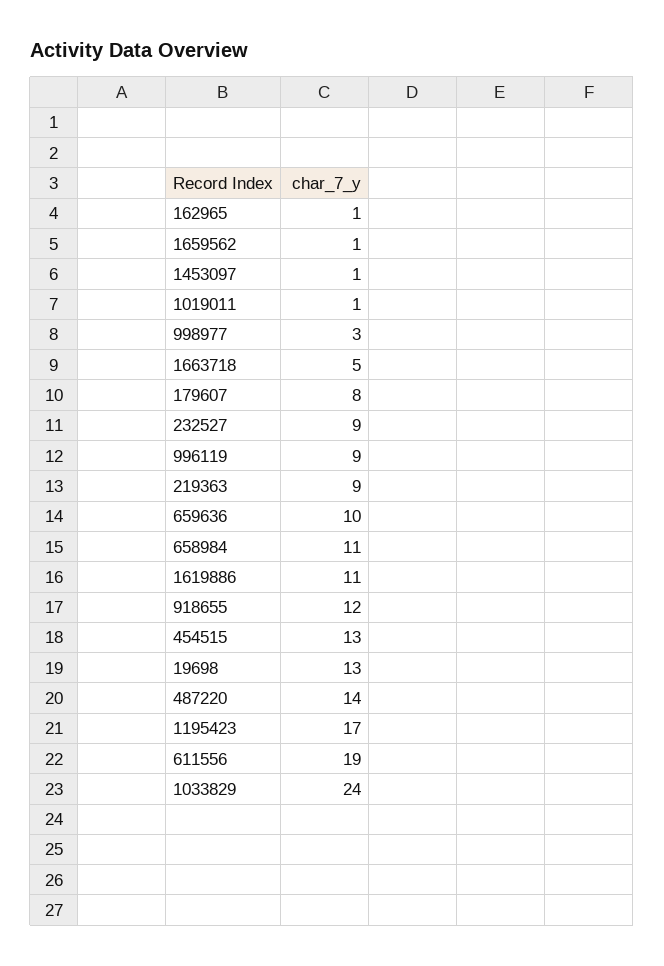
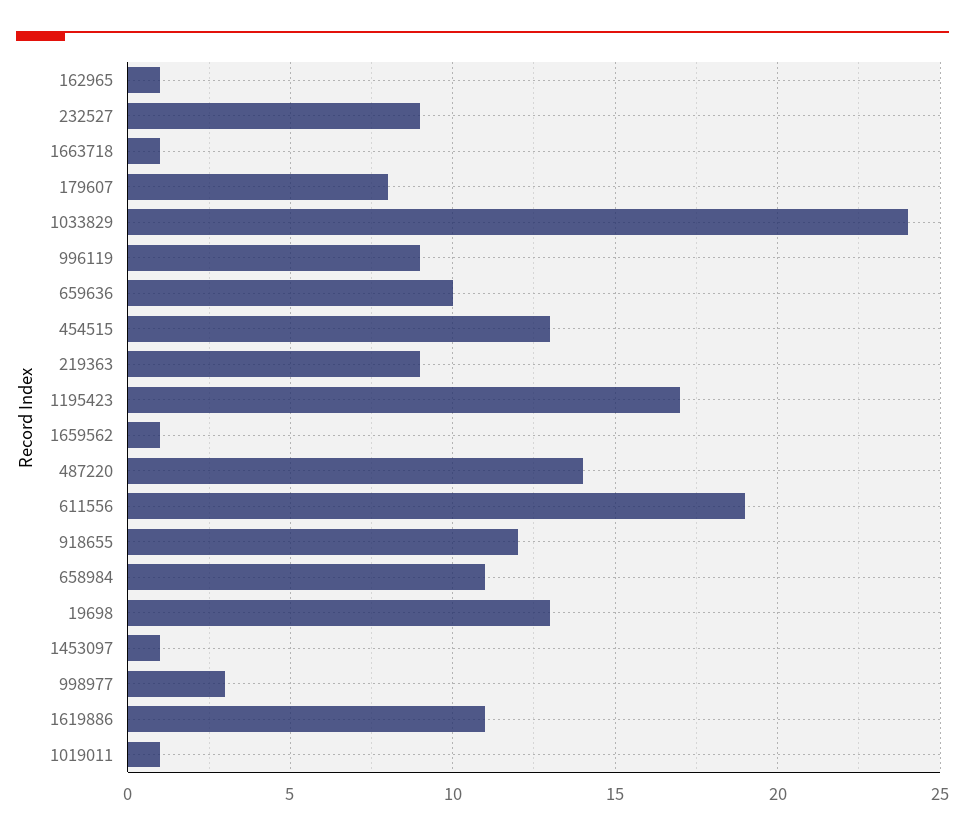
1663718: 5 -> 1

